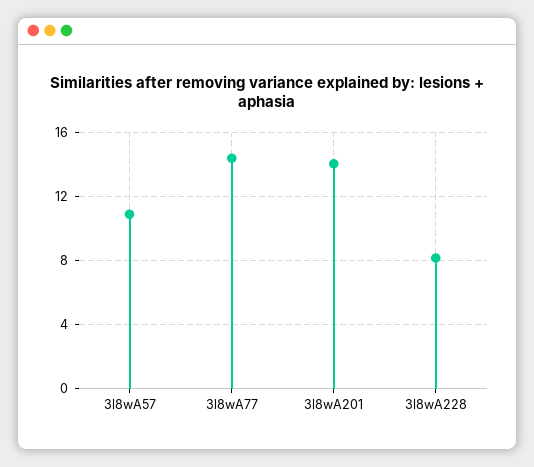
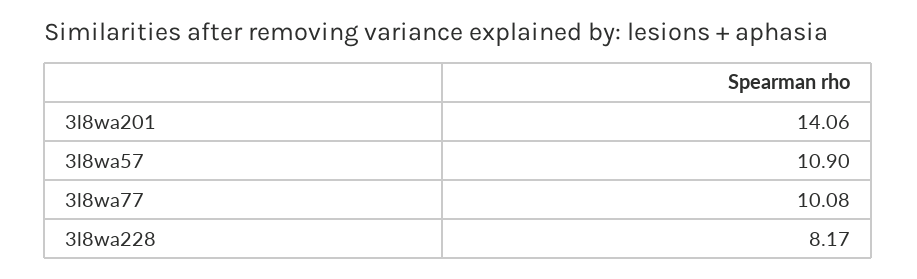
3l8wA77: 14.5 -> 10.08

